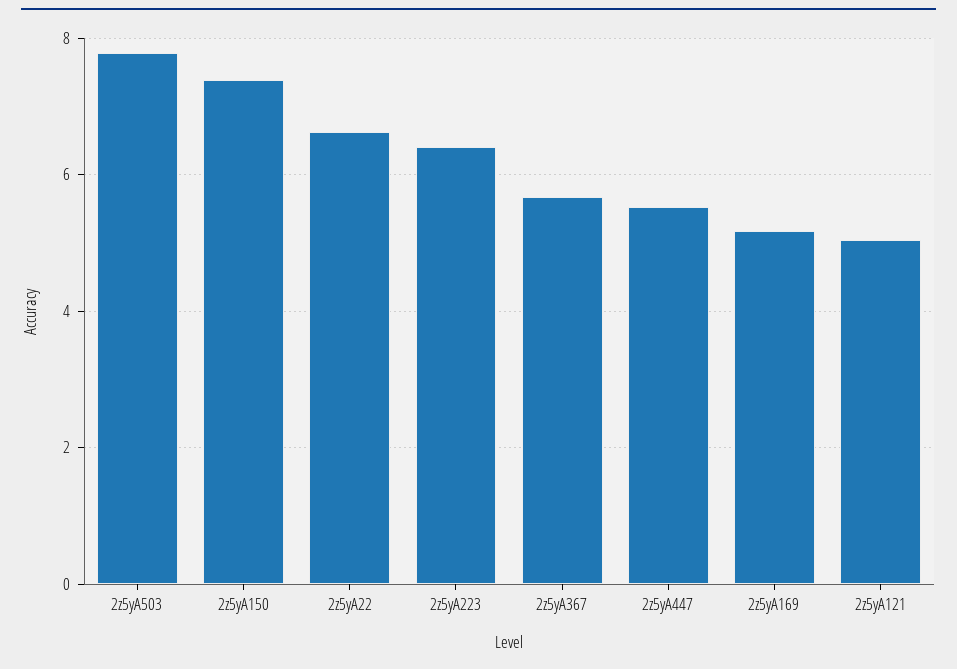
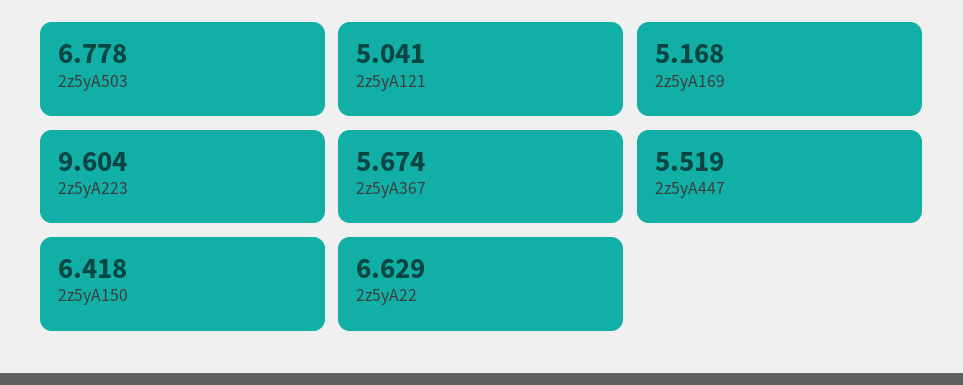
2z5yA503: 7.8 -> 6.778
2z5yA150: 7.4 -> 6.418
2z5yA223: 6.4 -> 9.604

